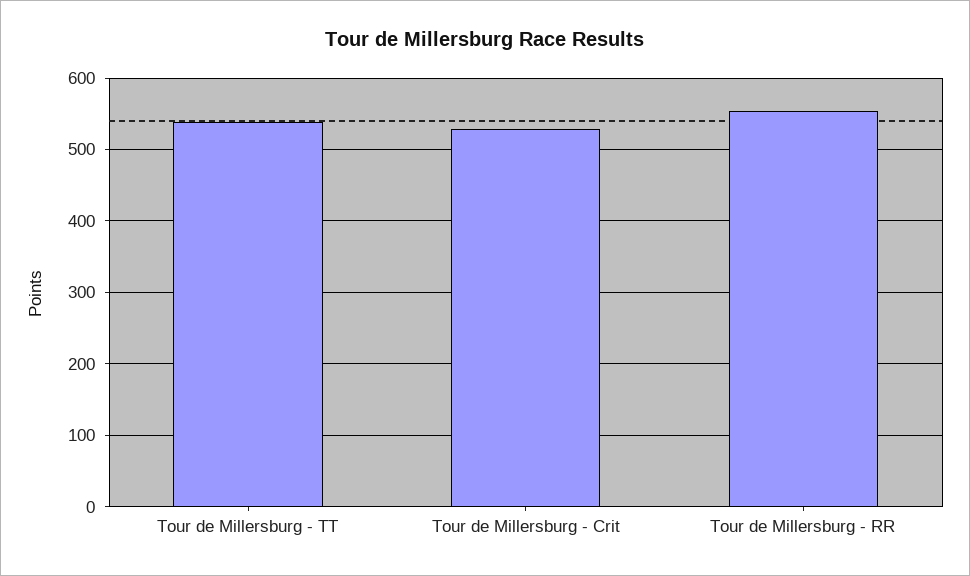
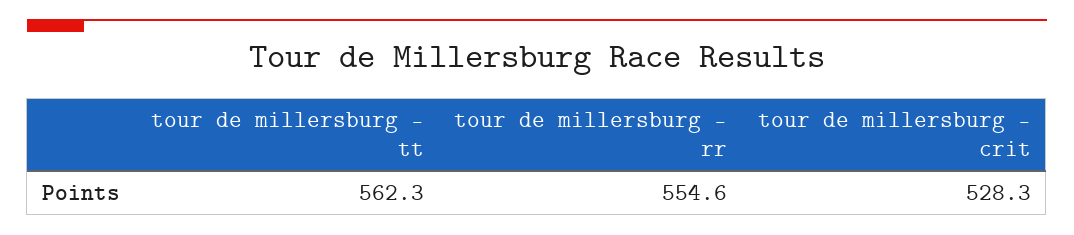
Tour de Millersburg - TT: 540 -> 562.3

